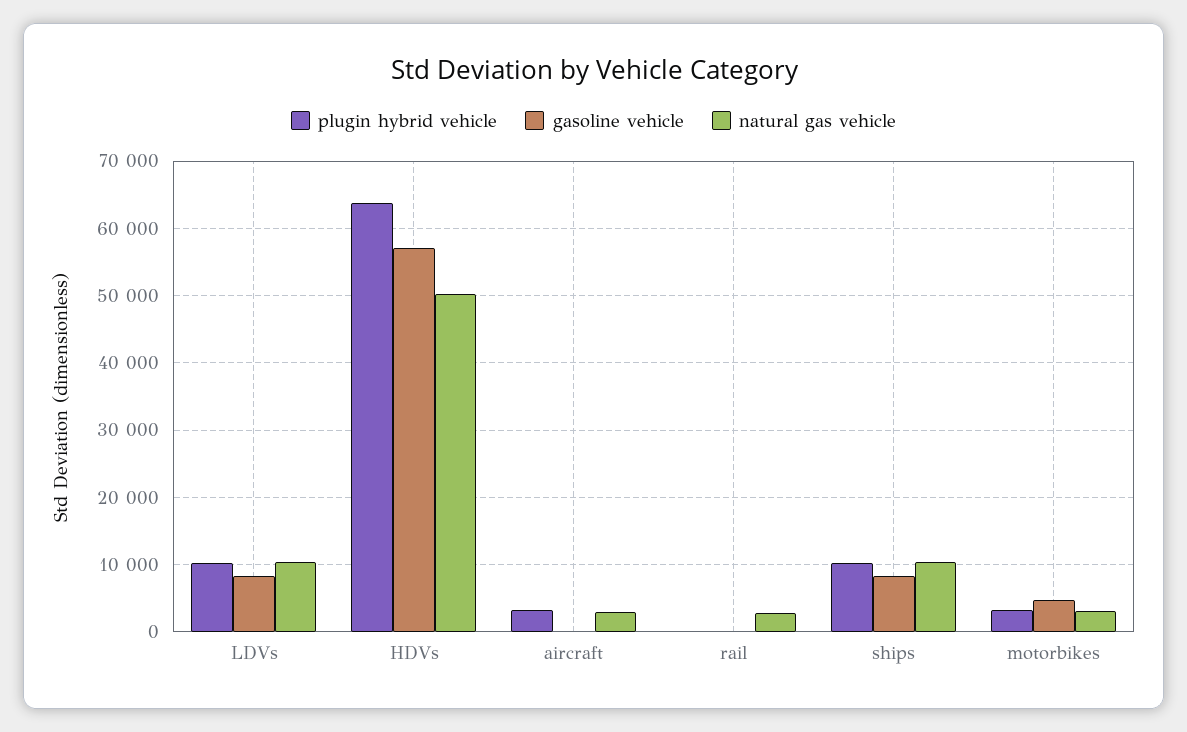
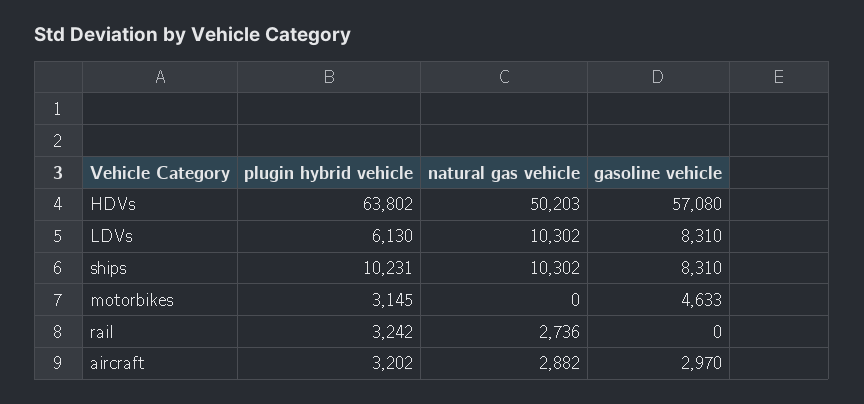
plugin hybrid vehicle, LDVs: 10000 -> 6130
gasoline vehicle, aircraft: 0 -> 2970
plugin hybrid vehicle, rail: 0 -> 3242
natural gas vehicle, motorbikes: 3000 -> 0

